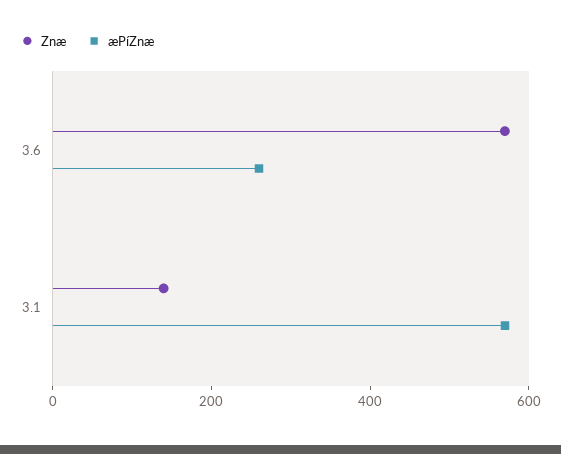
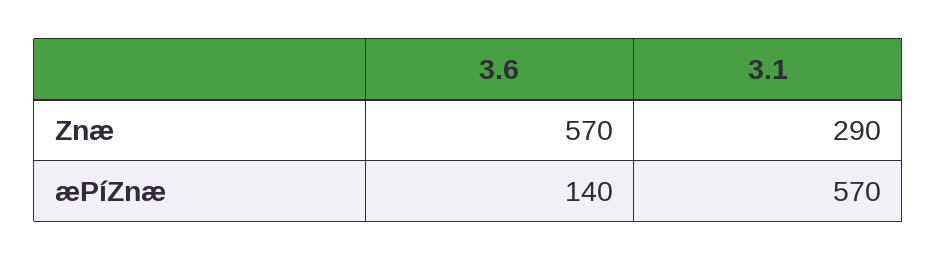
æPíZnæ, 3.6: 250 -> 140
Znæ, 3.1: 150 -> 290

